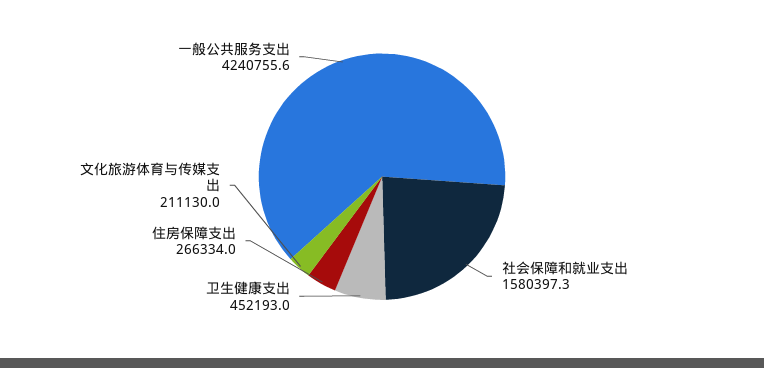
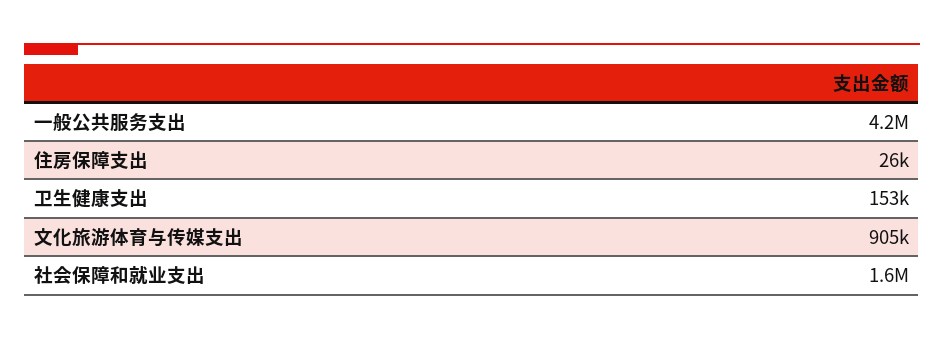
卫生健康支出: 452193 -> 153000
住房保障支出: 266334 -> 26000
文化旅游体育与传媒支出: 211130 -> 905000

